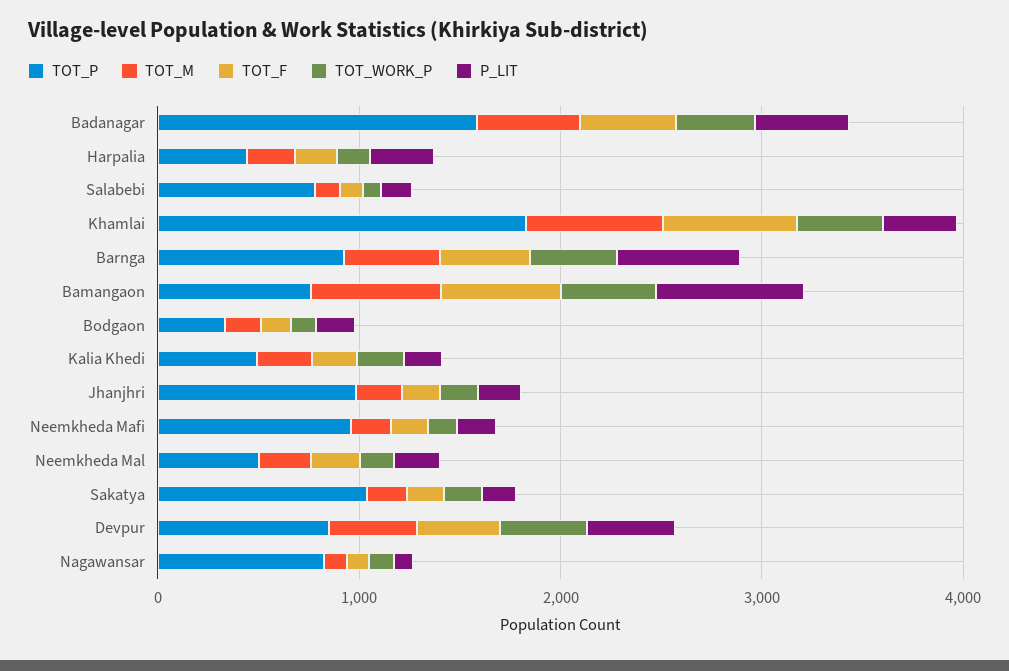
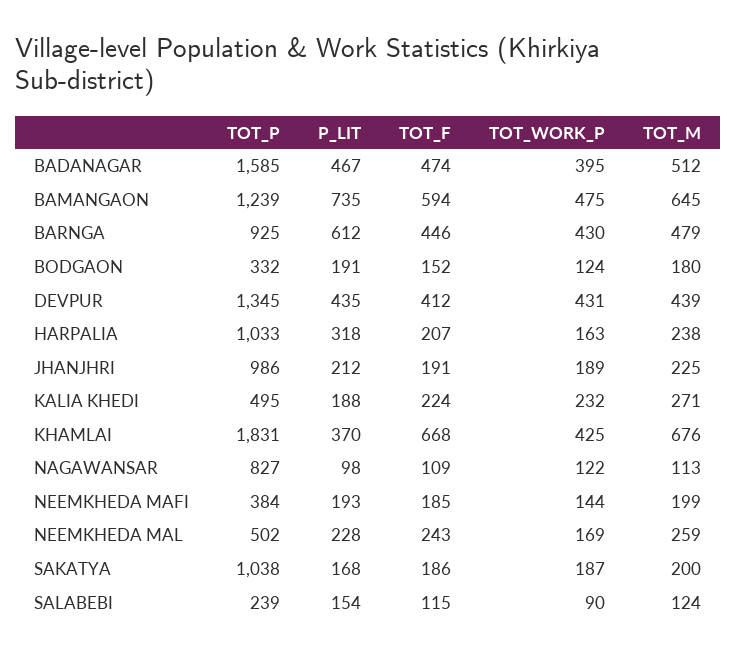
TOT_P, Harpalia: 400 -> 1033
TOT_P, Salabebi: 800 -> 239
TOT_P, Bamangaon: 800 -> 1239
TOT_P, Neemkheda Mafi: 1000 -> 384
TOT_P, Devpur: 800 -> 1345

